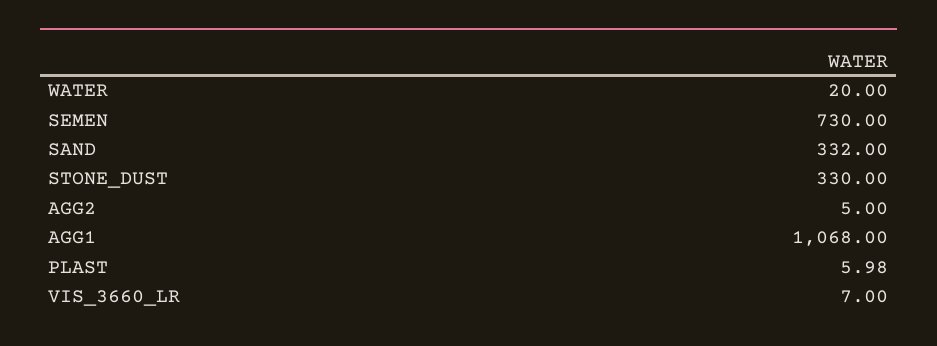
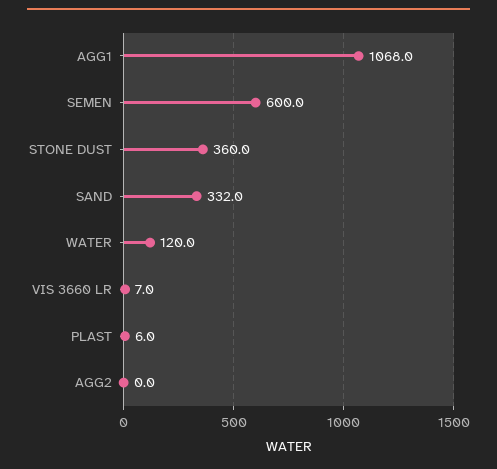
WATER: 20 -> 120
SEMEN: 730 -> 600
STONE_DUST: 330 -> 360
AGG2: 5 -> 0

